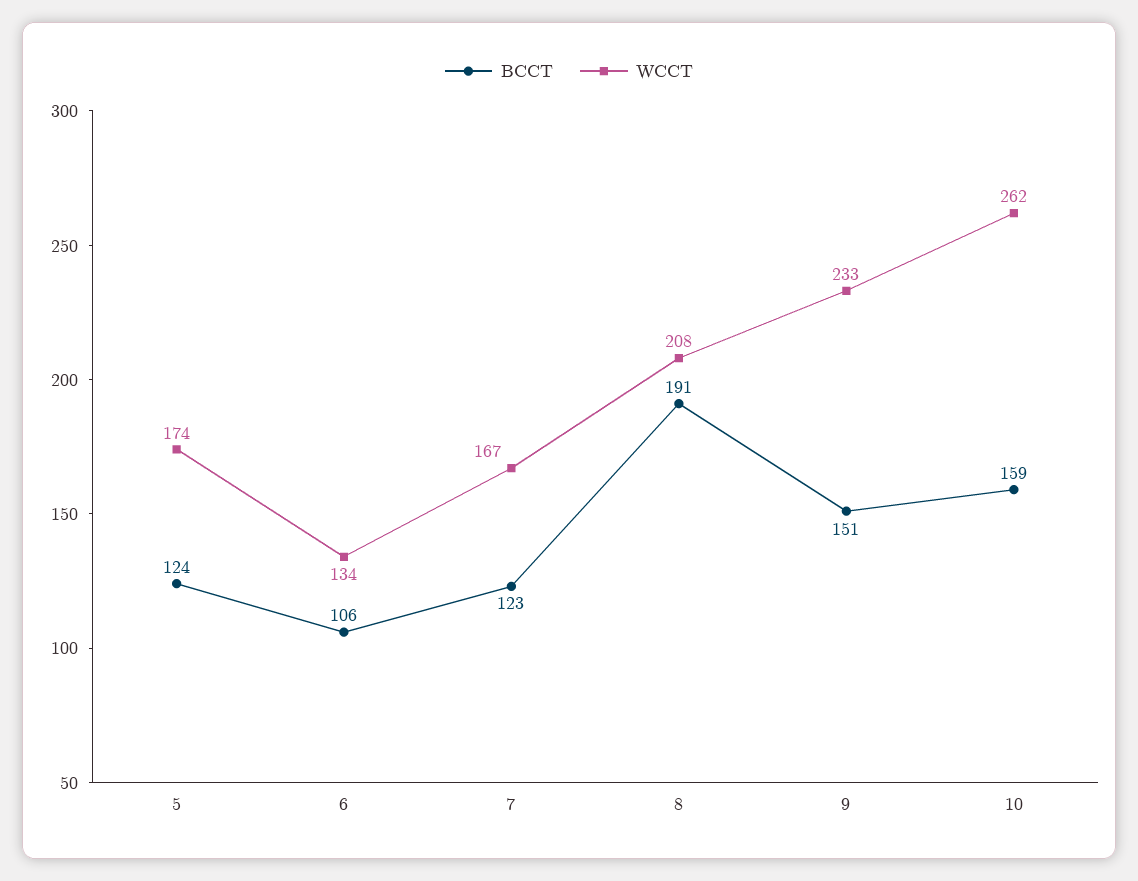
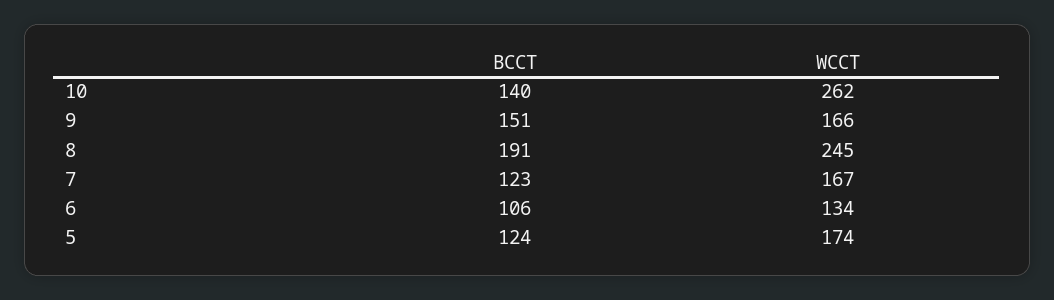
WCCT, 8: 208 -> 245
WCCT, 9: 233 -> 166
BCCT, 10: 159 -> 140

